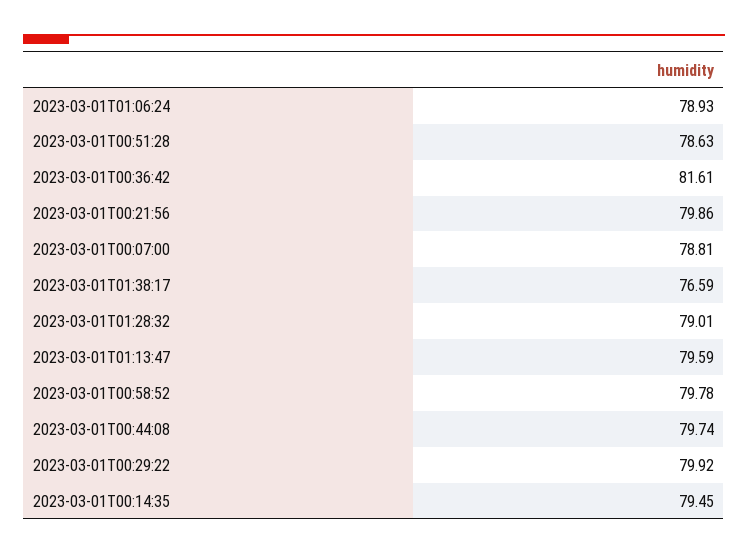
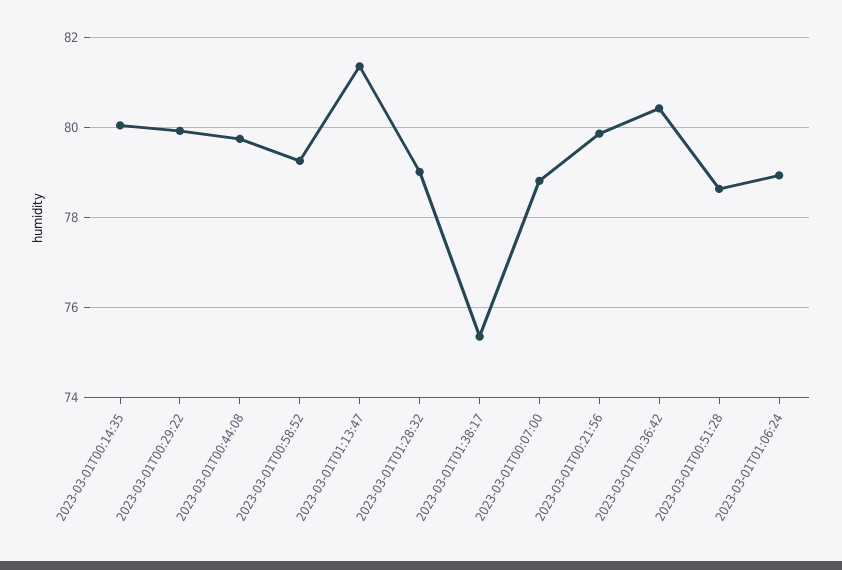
2023-03-01T00:36:42: 81.61 -> 80.4
2023-03-01T01:38:17: 76.59 -> 75.4
2023-03-01T01:13:47: 79.59 -> 81.4
2023-03-01T00:58:52: 79.78 -> 79.2
2023-03-01T00:14:35: 79.45 -> 80

